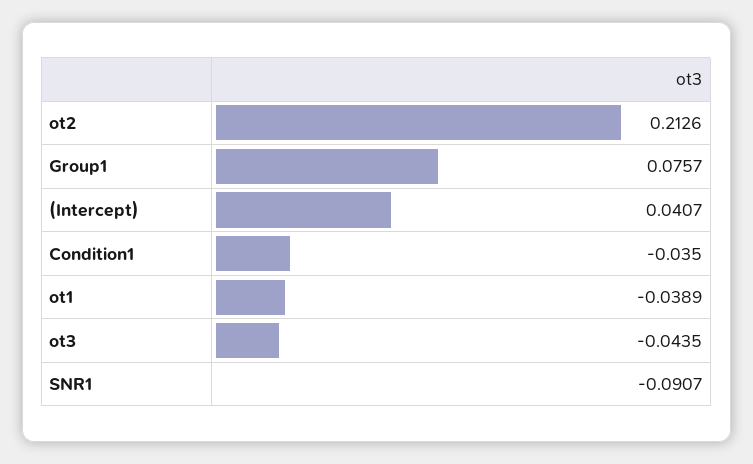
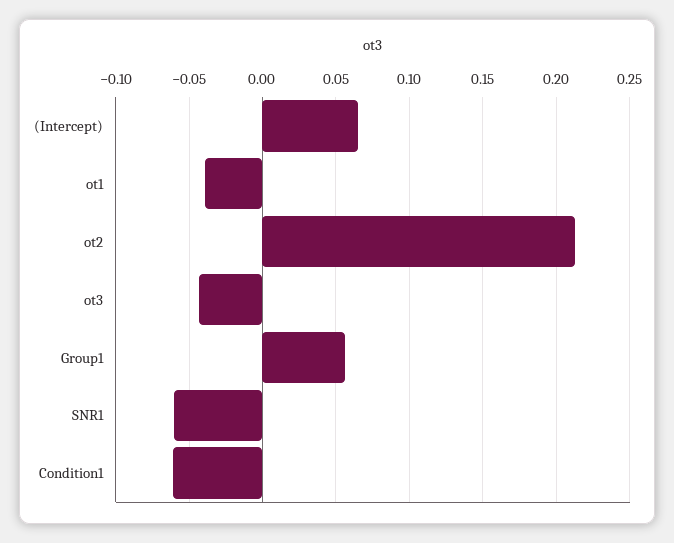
Group1: 0.0757 -> 0.055
(Intercept): 0.0407 -> 0.065
Condition1: -0.035 -> -0.06
SNR1: -0.0907 -> -0.06

